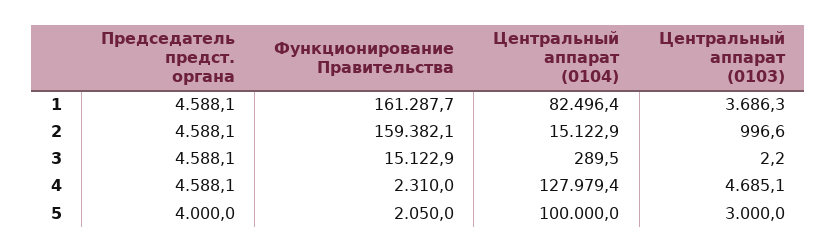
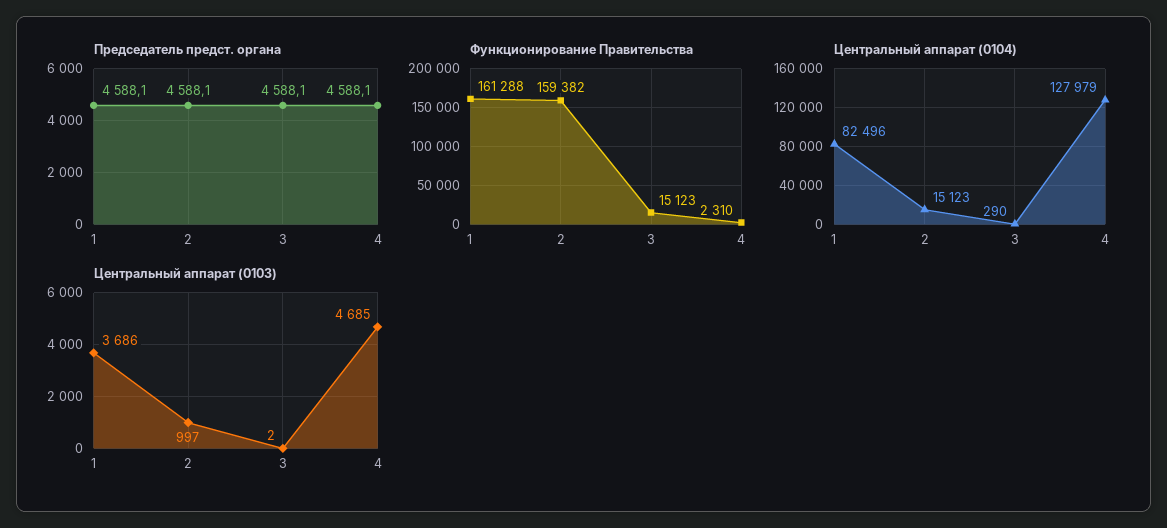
Председатель предст. органа, 5: 4000 -> none
Функционирование Правительства, 5: 2050 -> none
Центральный аппарат (0104), 5: 100000 -> none
Центральный аппарат (0103), 5: 3000 -> none

